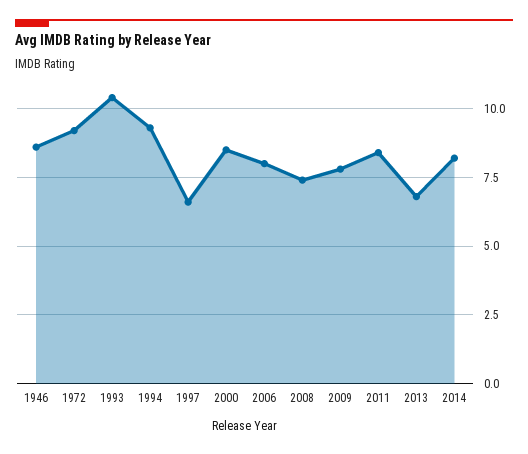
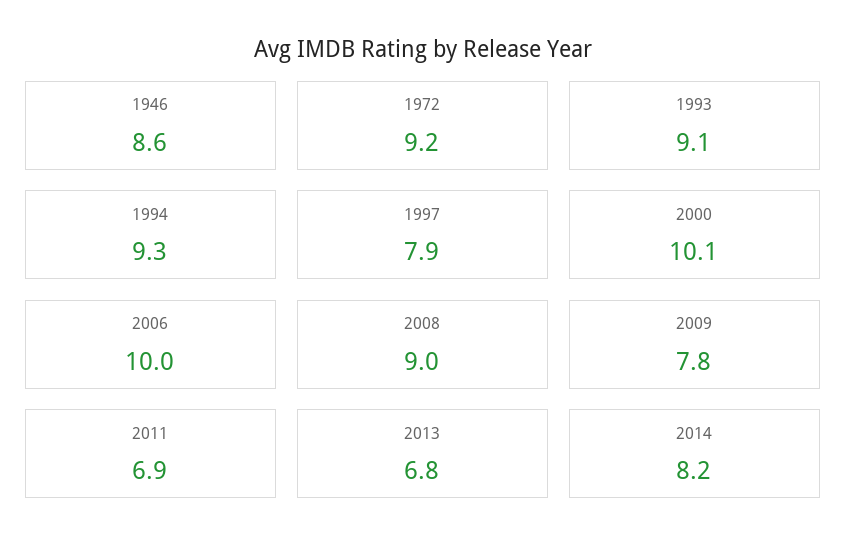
1993: 10.5 -> 9.1
1997: 6.5 -> 7.9
2000: 8.5 -> 10.1
2006: 8 -> 10
2008: 7.5 -> 9
2011: 8.5 -> 6.9

